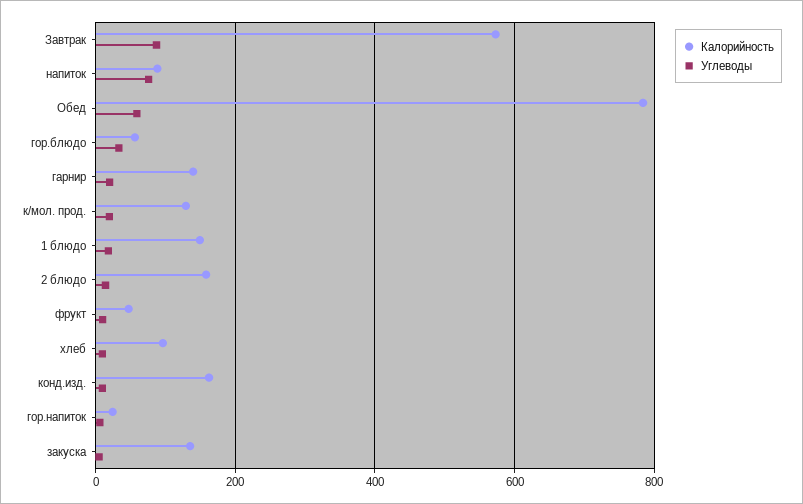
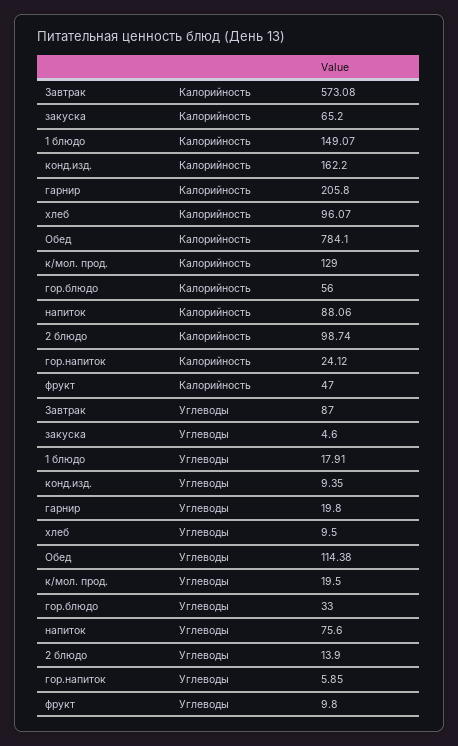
Углеводы, Обед: 60 -> 114.38
Калорийность, гарнир: 140 -> 205.8
Калорийность, 2 блюдо: 160 -> 98.74
Калорийность, закуска: 140 -> 65.2

